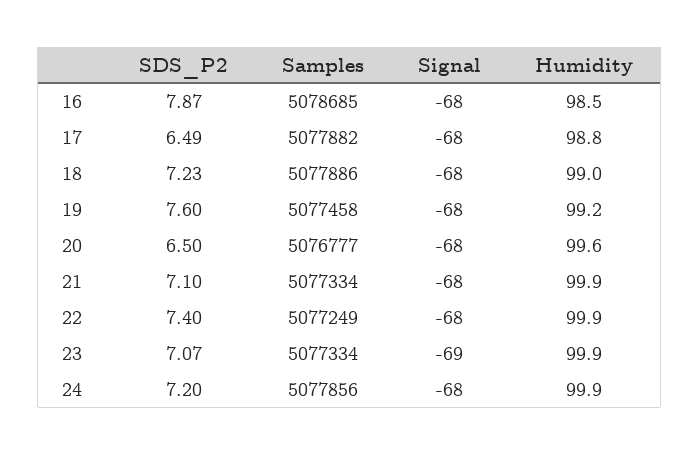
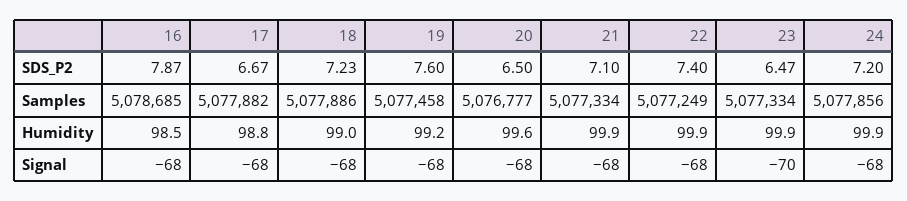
SDS_P2, 17: 6.49 -> 6.67
SDS_P2, 23: 7.07 -> 6.47
Signal, 23: -69 -> -70

